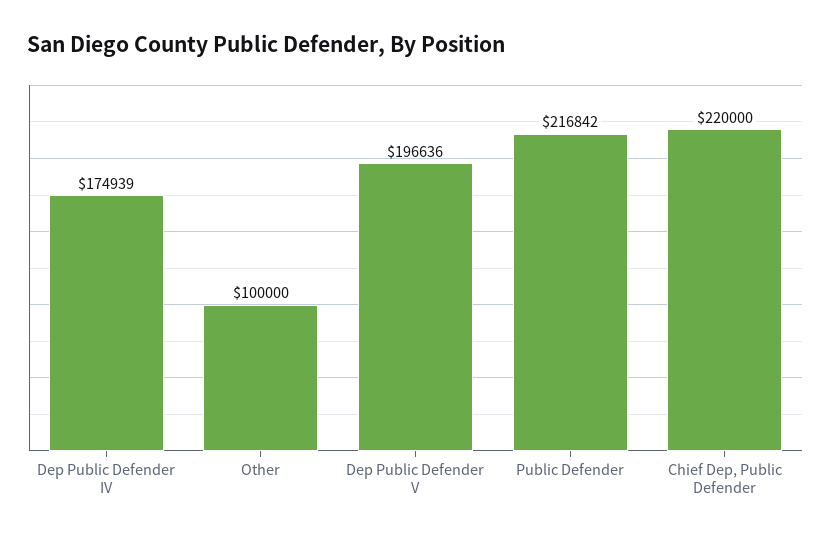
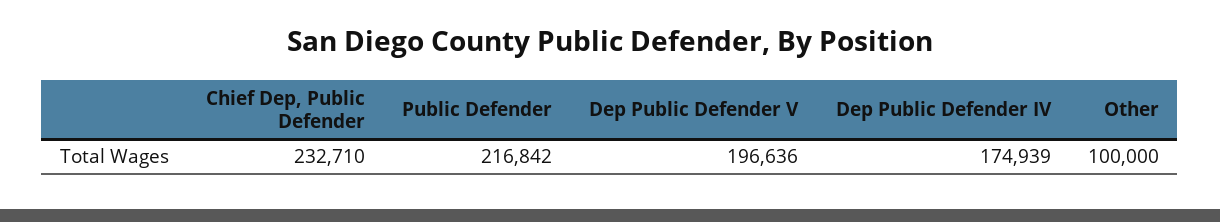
Chief Dep, Public Defender: 220000 -> 232710

